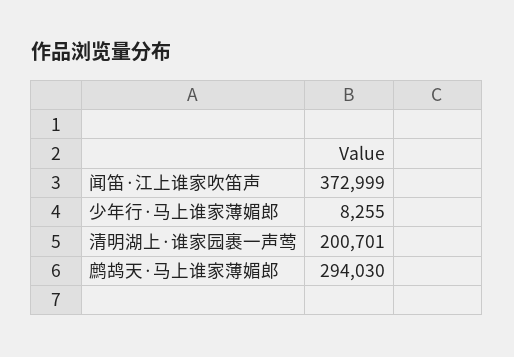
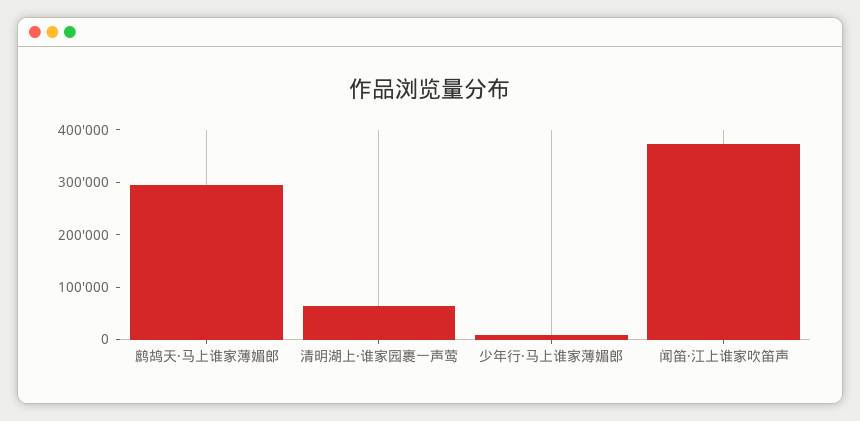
清明湖上·谁家园裹一声莺: 200701 -> 60000

